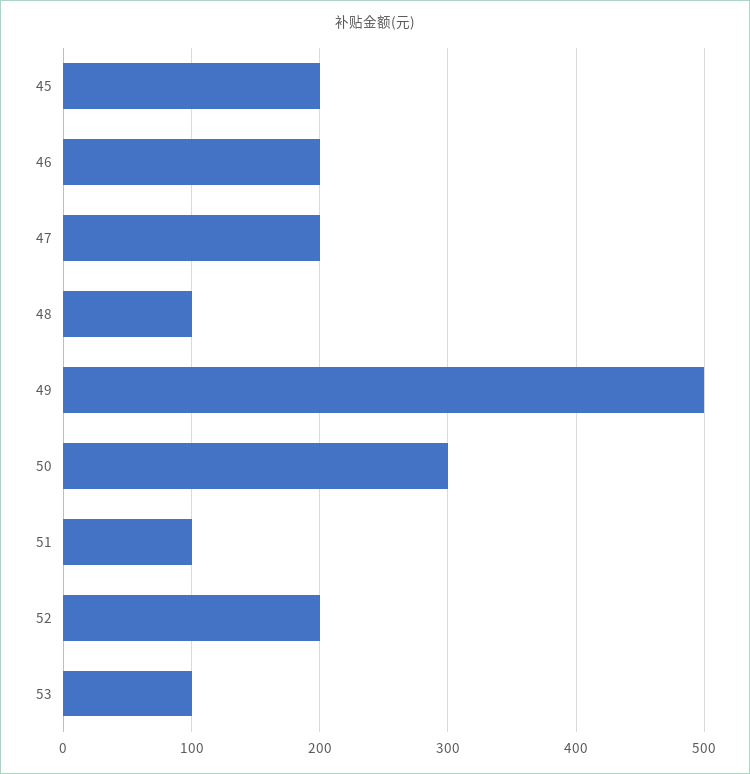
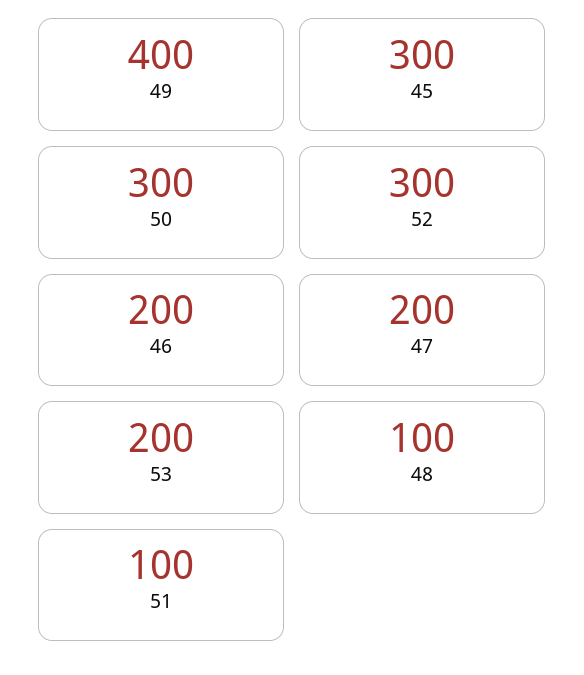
45: 200 -> 300
49: 500 -> 400
52: 200 -> 300
53: 100 -> 200

